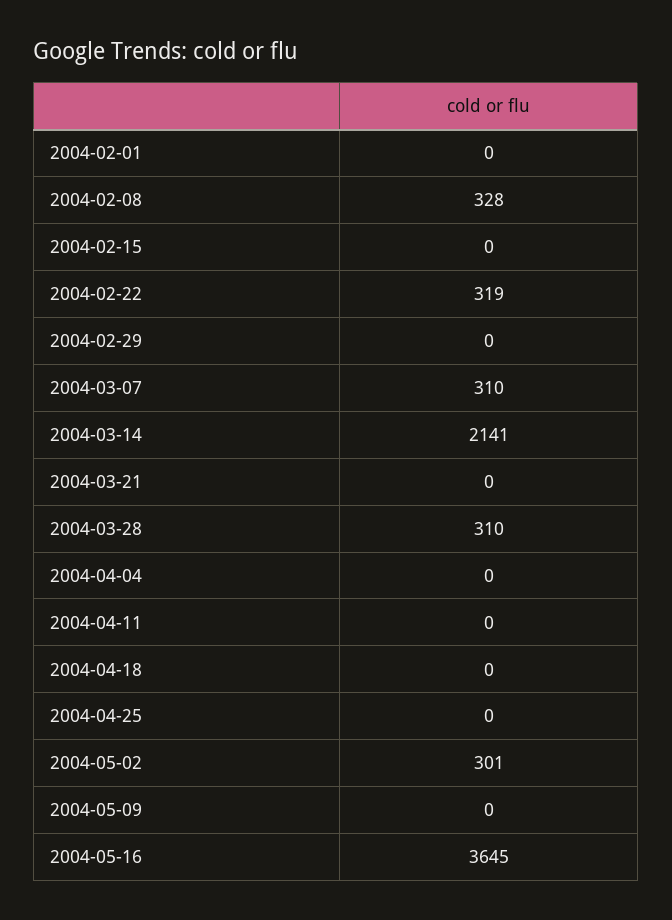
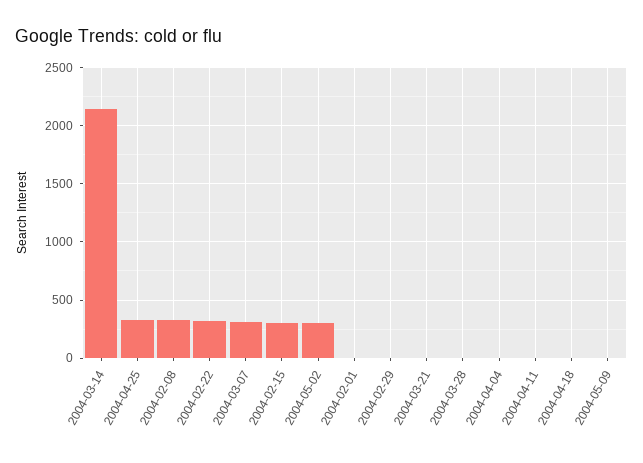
2004-02-15: 0 -> 300
2004-03-28: 310 -> 0
2004-04-25: 0 -> 300
2004-05-16: 3645 -> none

